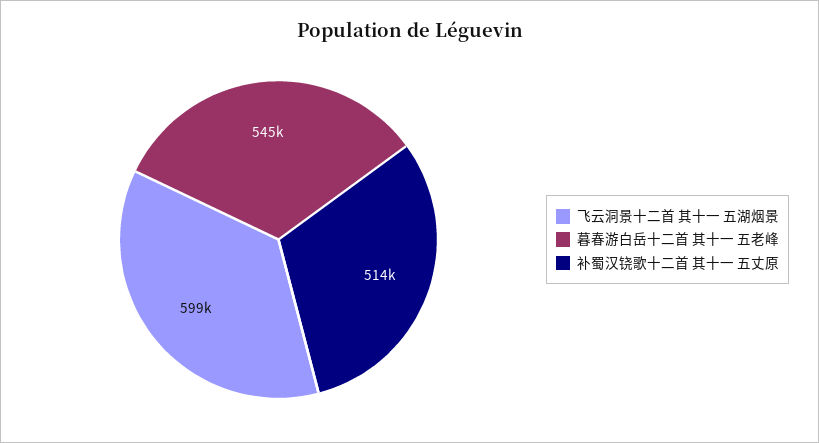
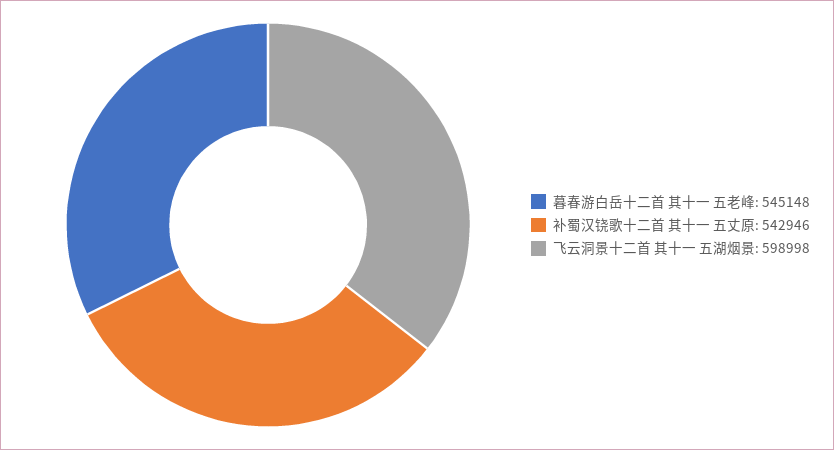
补蜀汉铙歌十二首 其十一 五丈原: 514000 -> 542946

